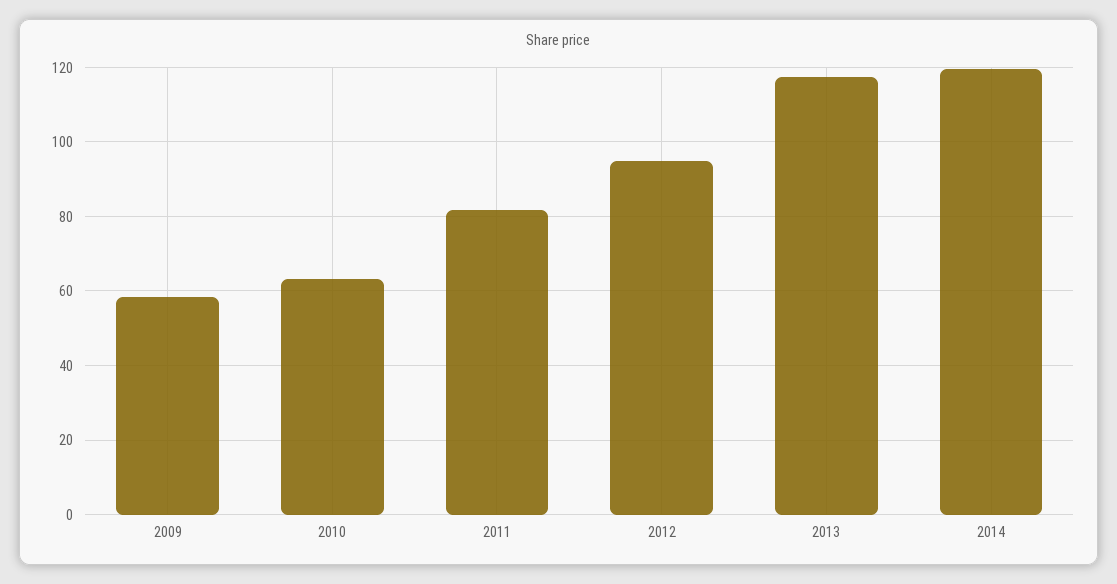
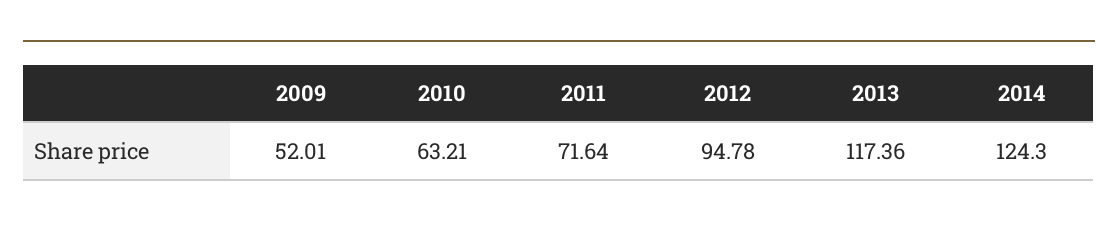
2009: 58 -> 52.01
2011: 82 -> 71.64
2014: 120 -> 124.3

